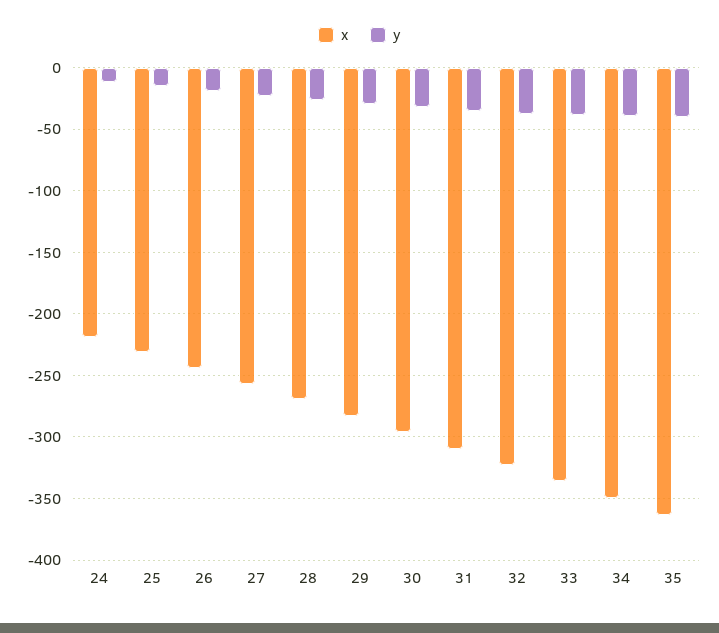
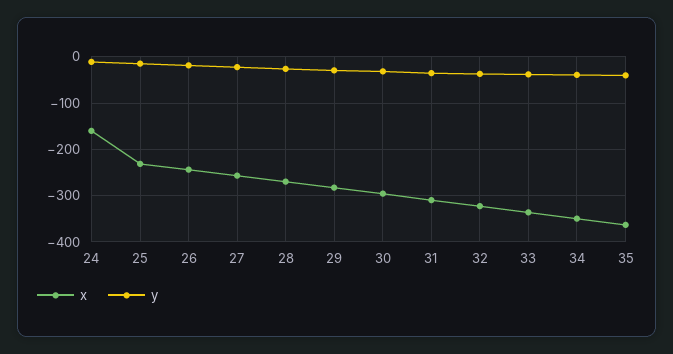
x, 24: -220 -> -160

